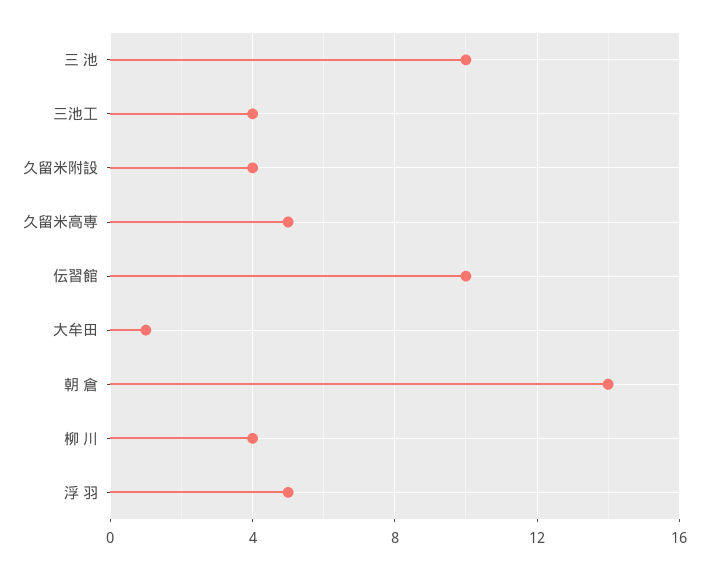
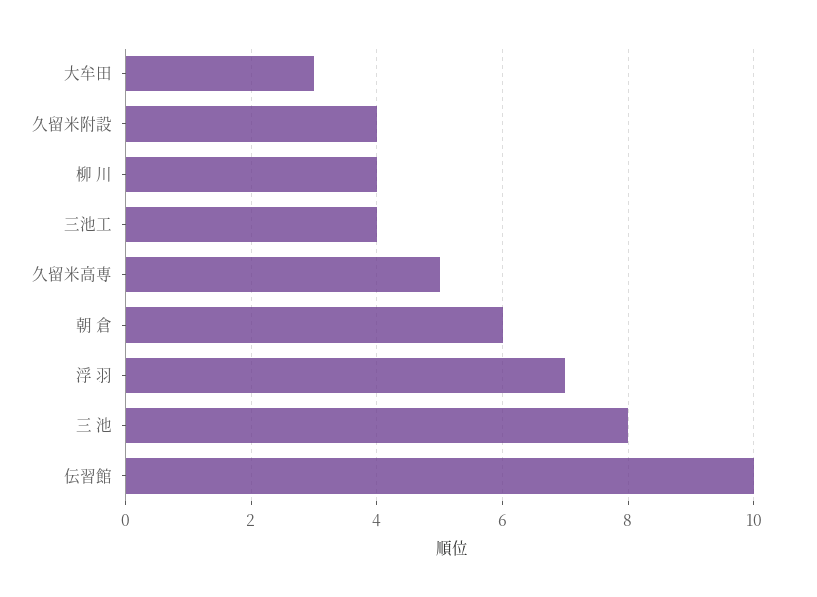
三 池: 10 -> 8
大牟田: 1 -> 3
朝 倉: 14 -> 6
浮 羽: 5 -> 7

